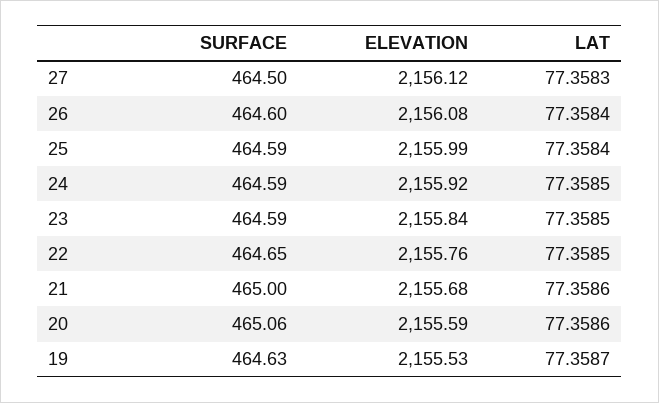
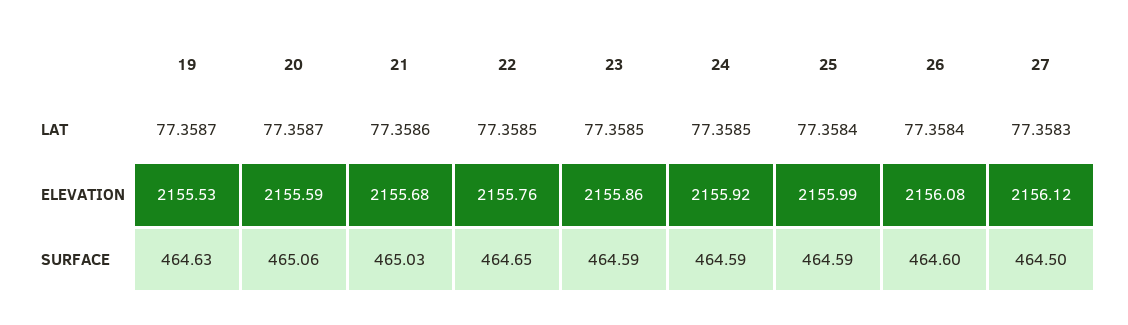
ELEVATION, 23: 2155.84 -> 2155.86
SURFACE, 21: 465 -> 465.03
LAT, 20: 77.3586 -> 77.3587

